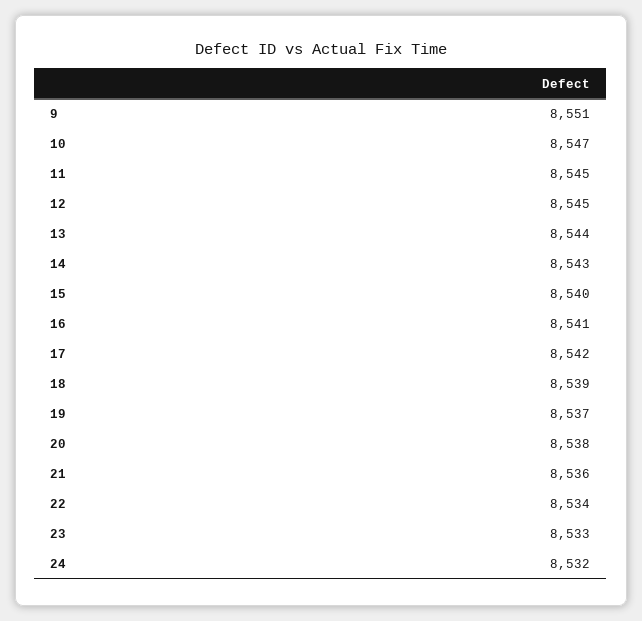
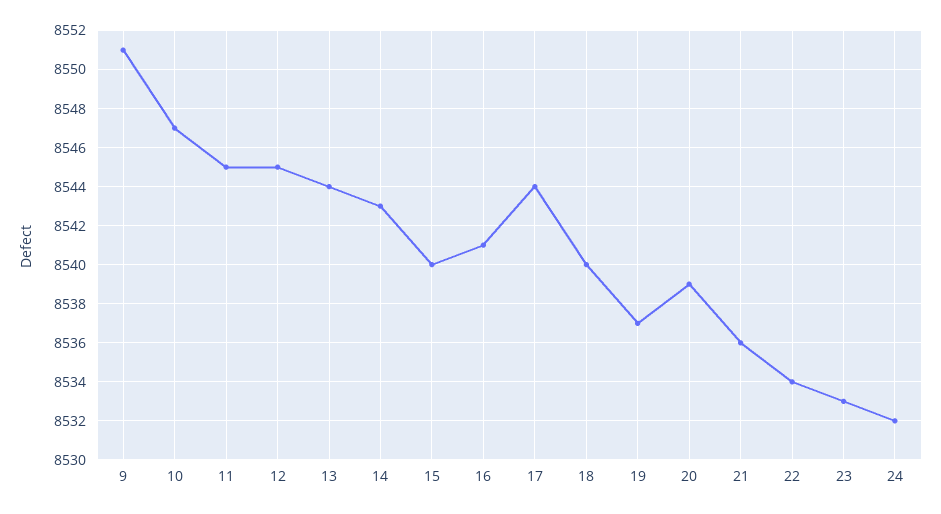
17: 8542 -> 8544
18: 8539 -> 8540
20: 8538 -> 8539

